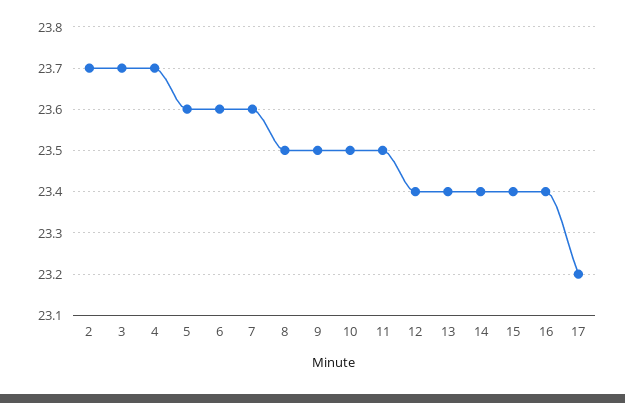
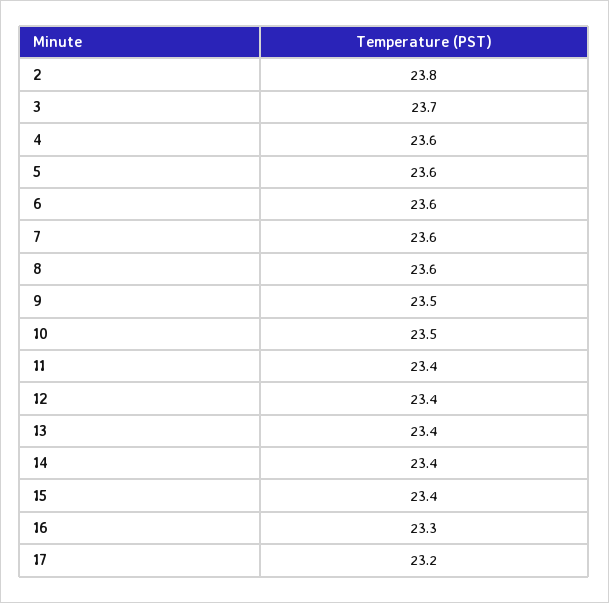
2: 23.7 -> 23.8
4: 23.7 -> 23.6
8: 23.5 -> 23.6
11: 23.5 -> 23.4
16: 23.4 -> 23.3

